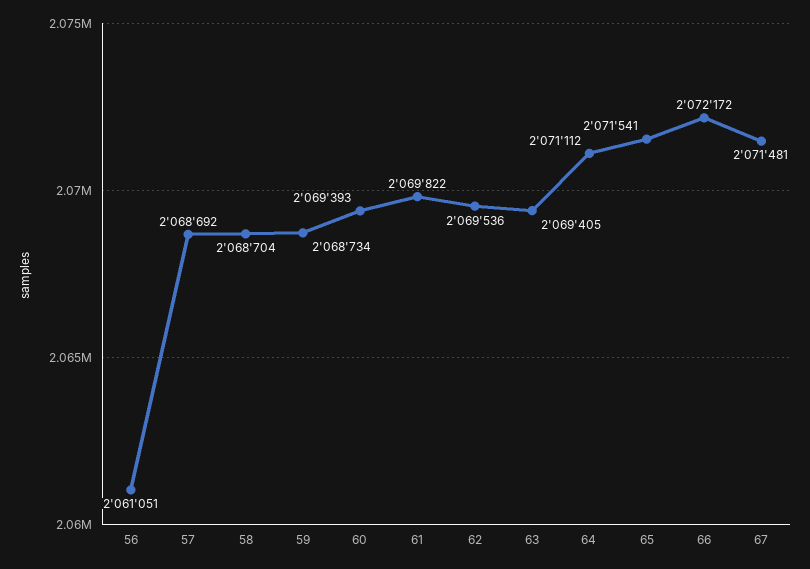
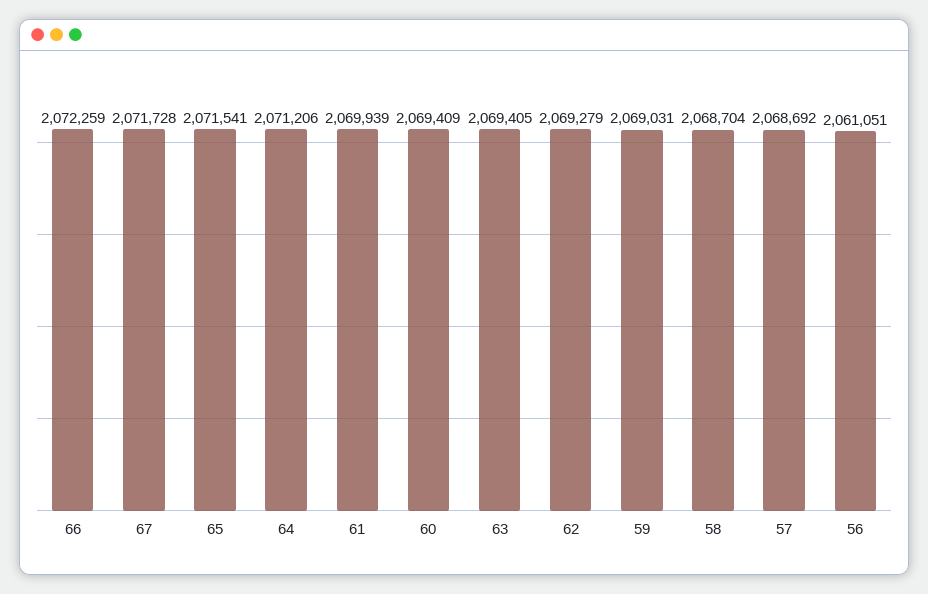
59: 2068734 -> 2069031
60: 2069393 -> 2069409
61: 2069822 -> 2069939
62: 2069536 -> 2069279
64: 2071112 -> 2071206
66: 2072172 -> 2072259
67: 2071481 -> 2071728

